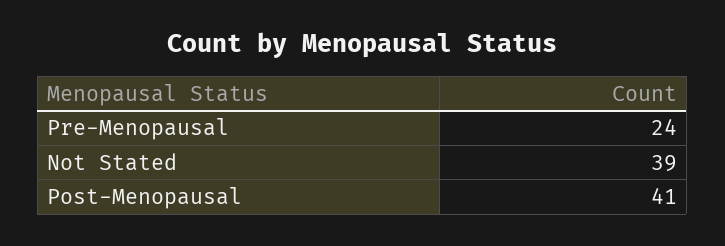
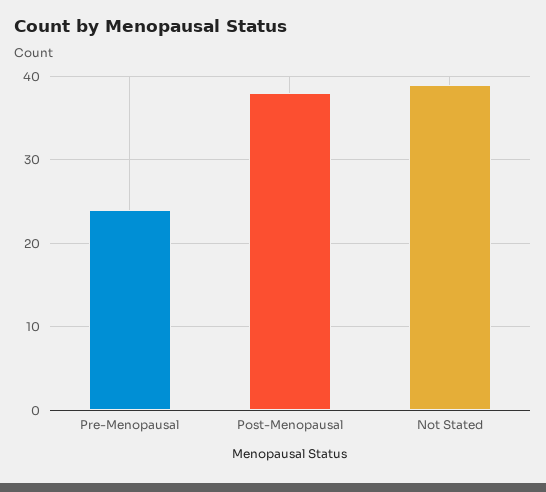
Post-Menopausal: 41 -> 38

